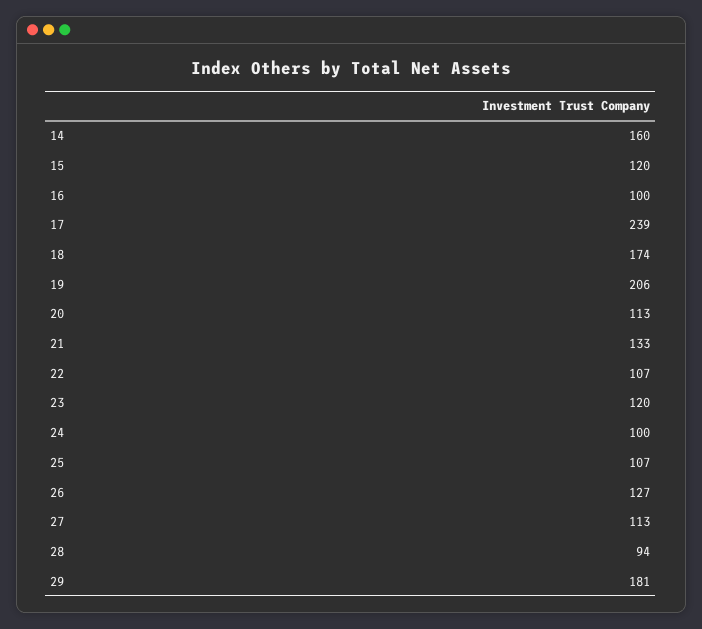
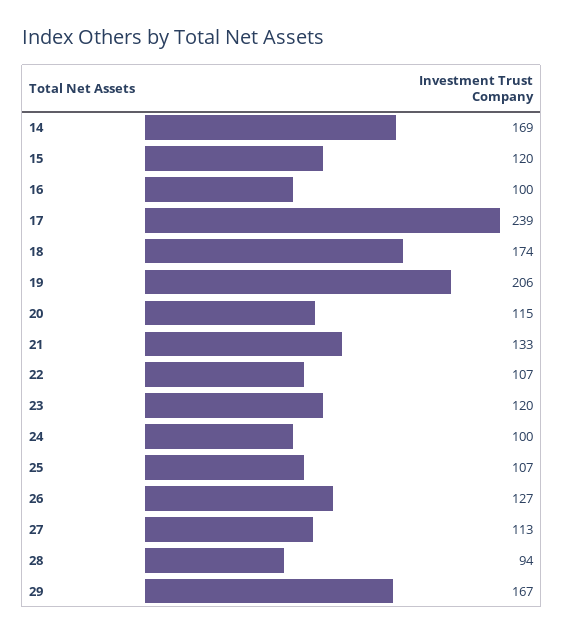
14: 160 -> 169
20: 113 -> 115
29: 181 -> 167

